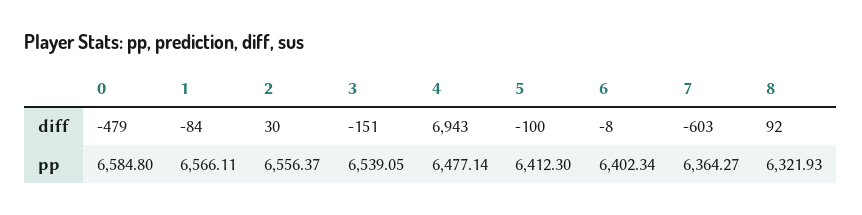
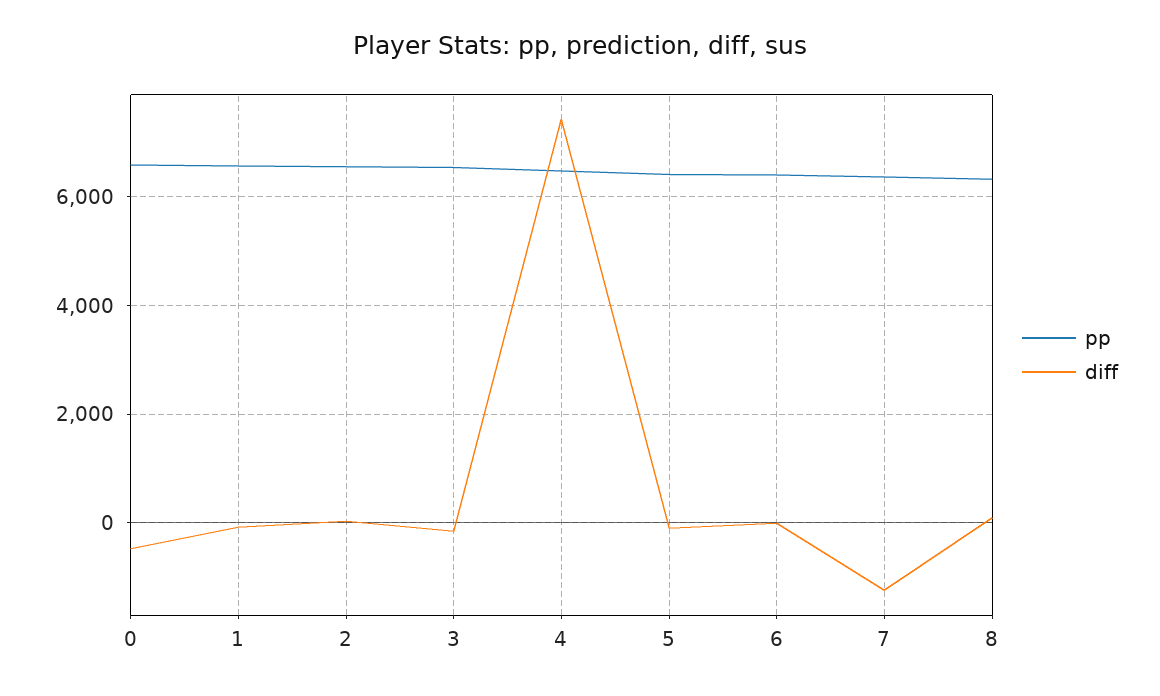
diff, 4: 6943 -> 7400
diff, 7: -603 -> -1200

